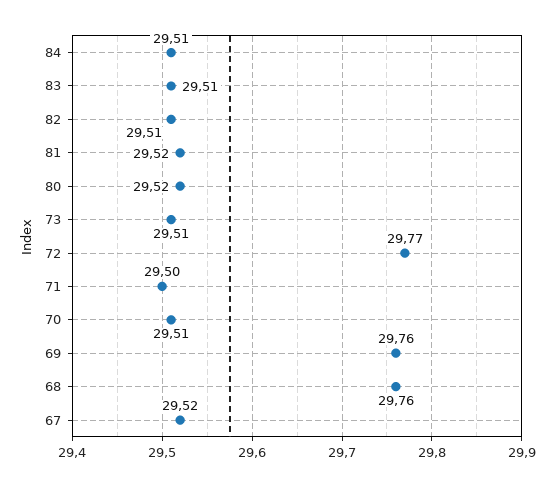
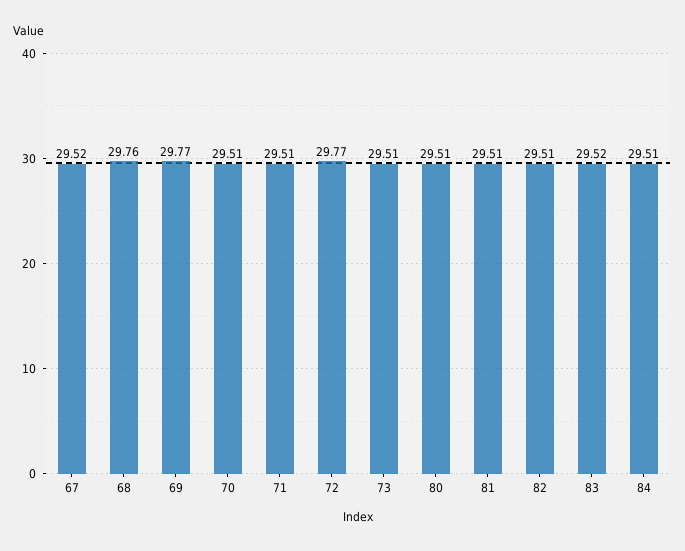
83: 29.51 -> 29.52
81: 29.52 -> 29.51
80: 29.52 -> 29.51
71: 29.5 -> 29.51
69: 29.76 -> 29.77

